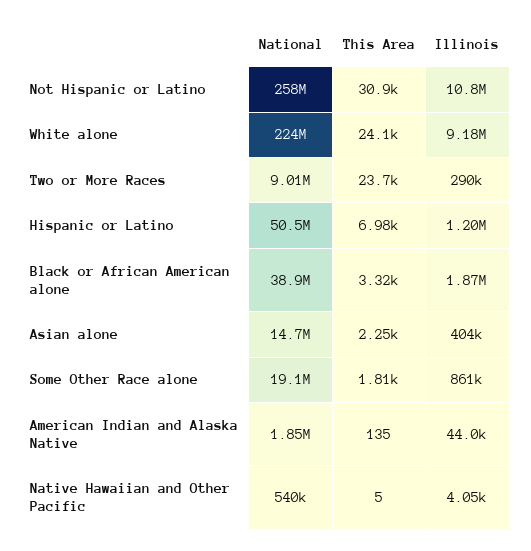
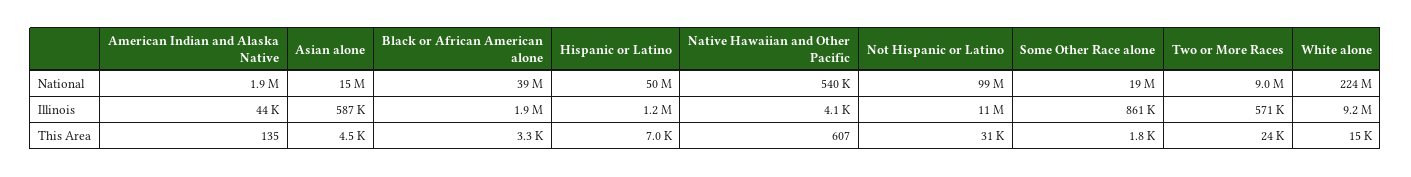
National, Not Hispanic or Latino: 258000000 -> 99000000
This Area, White alone: 24100 -> 15000
Illinois, Two or More Races: 290000 -> 571000
This Area, Asian alone: 2250 -> 4500
Illinois, Asian alone: 404000 -> 587000
This Area, Native Hawaiian and Other Pacific: 5 -> 607

